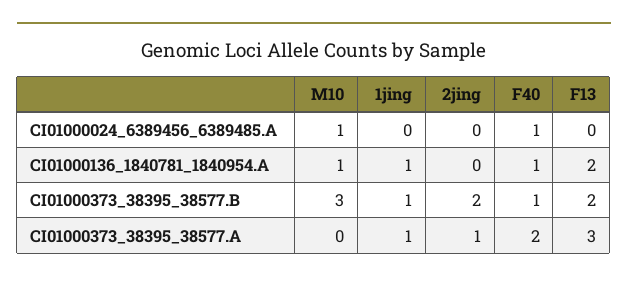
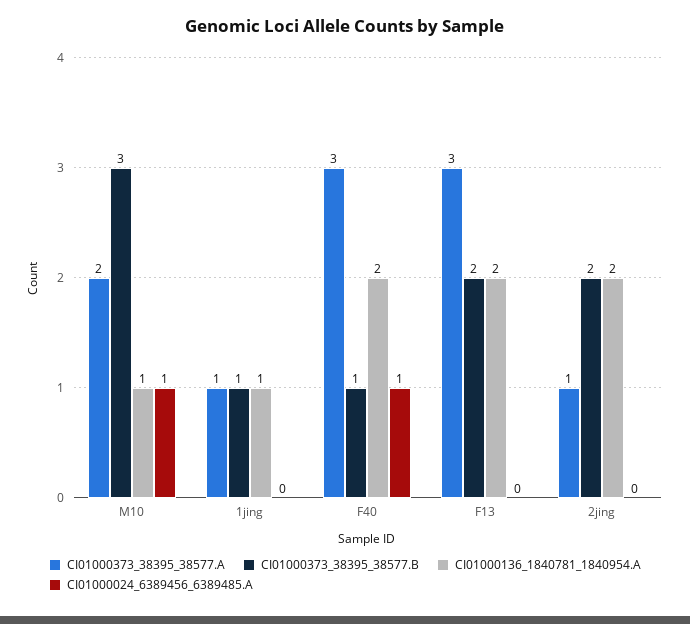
CI01000136_1840781_1840954.A, 2jing: 0 -> 2
CI01000136_1840781_1840954.A, F40: 1 -> 2
CI01000373_38395_38577.A, M10: 0 -> 2
CI01000373_38395_38577.A, F40: 2 -> 3

